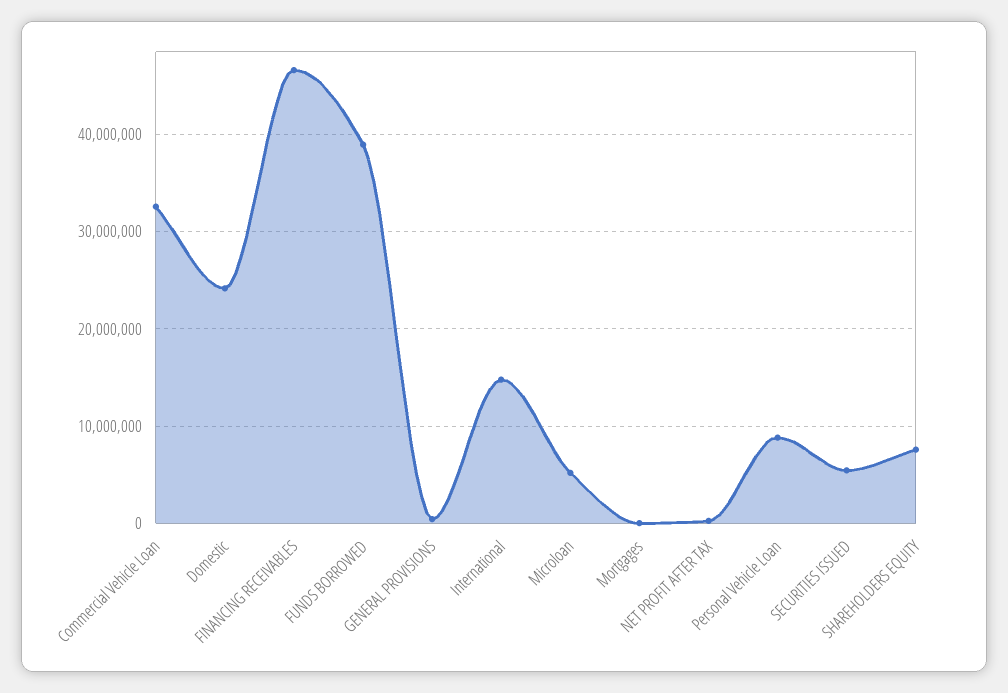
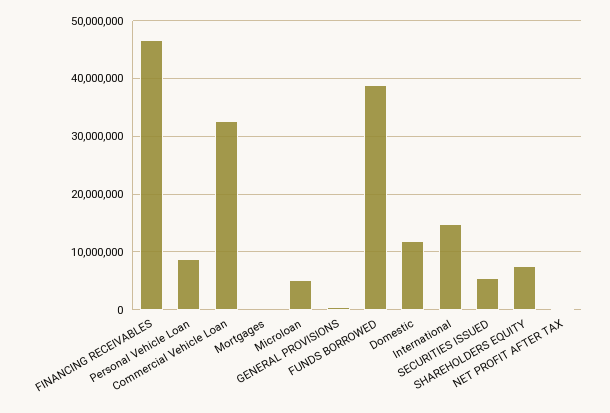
Domestic: 24000000 -> 12000000

